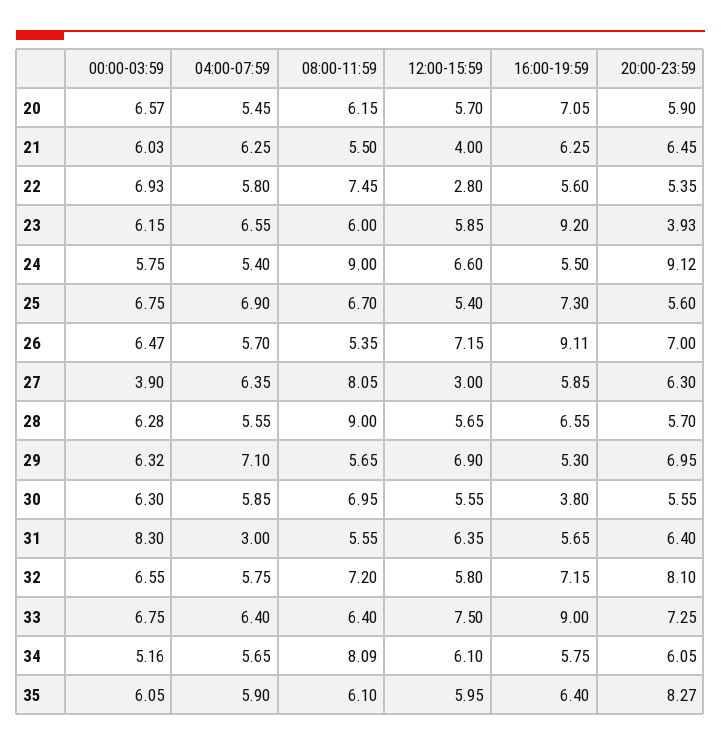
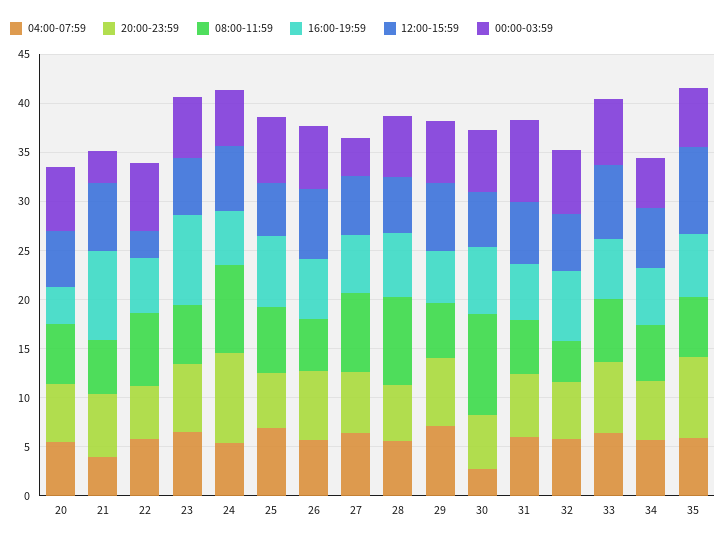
16:00-19:59, 20: 7.05 -> 4
00:00-03:59, 21: 6.03 -> 3
04:00-07:59, 21: 6.25 -> 4
12:00-15:59, 21: 4 -> 7
16:00-19:59, 21: 6.25 -> 9
20:00-23:59, 23: 3.93 -> 7
16:00-19:59, 26: 9.11 -> 6
12:00-15:59, 27: 3 -> 6
04:00-07:59, 30: 5.85 -> 3
08:00-11:59, 30: 6.95 -> 10
16:00-19:59, 30: 3.8 -> 7
04:00-07:59, 31: 3 -> 6
08:00-11:59, 32: 7.2 -> 4
20:00-23:59, 32: 8.1 -> 6
16:00-19:59, 33: 9 -> 6
08:00-11:59, 34: 8.09 -> 6
12:00-15:59, 35: 5.95 -> 9

